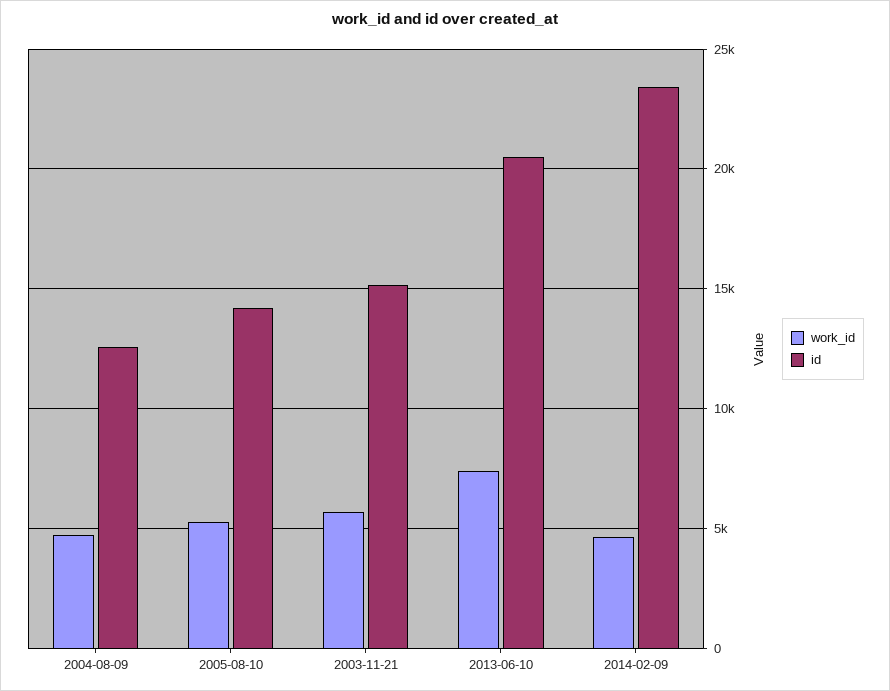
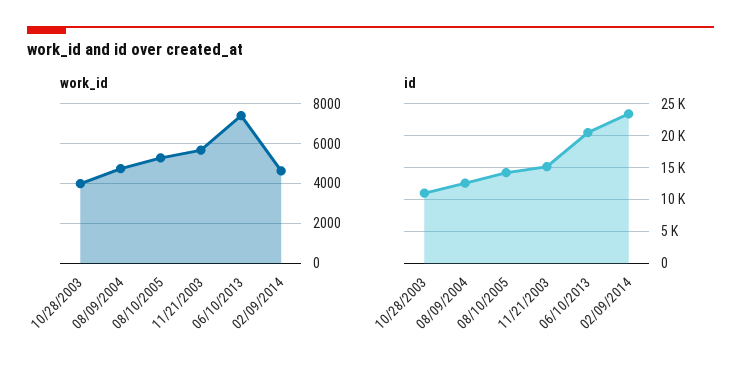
work_id, 10/28/2003: none -> 4000
id, 10/28/2003: none -> 11000

